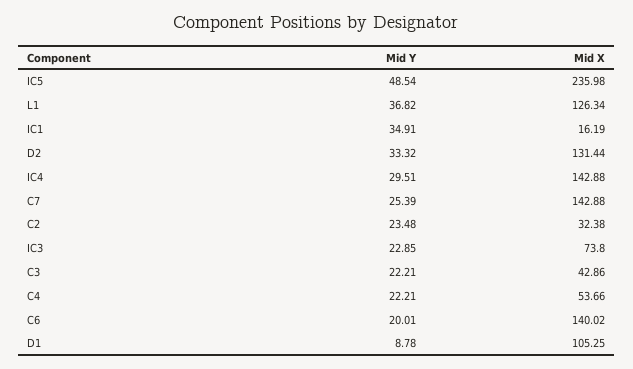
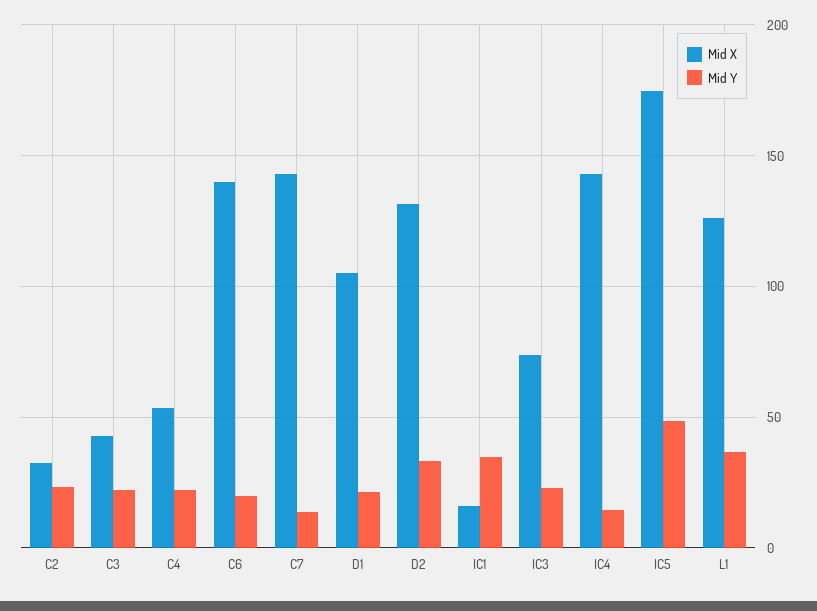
Mid X, IC5: 235.98 -> 175
Mid Y, IC4: 29.51 -> 15
Mid Y, C7: 25.39 -> 15
Mid Y, D1: 8.78 -> 20

